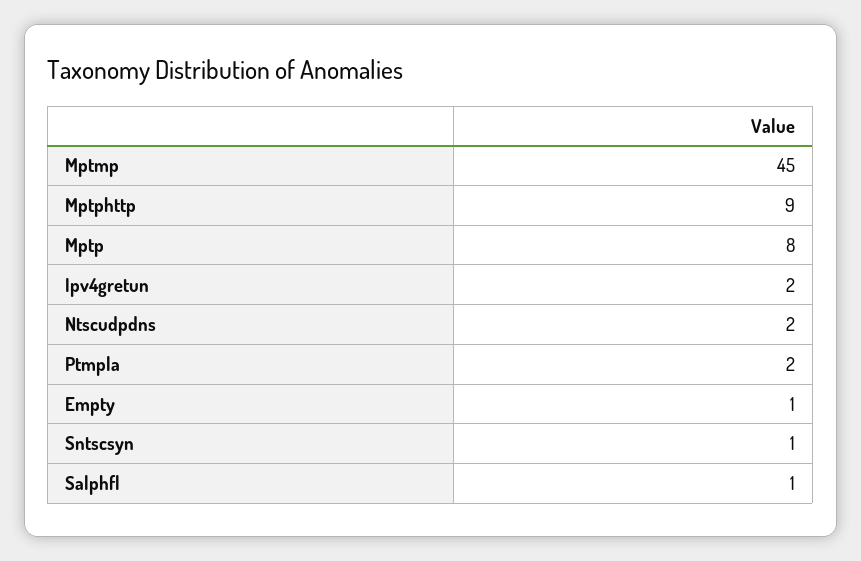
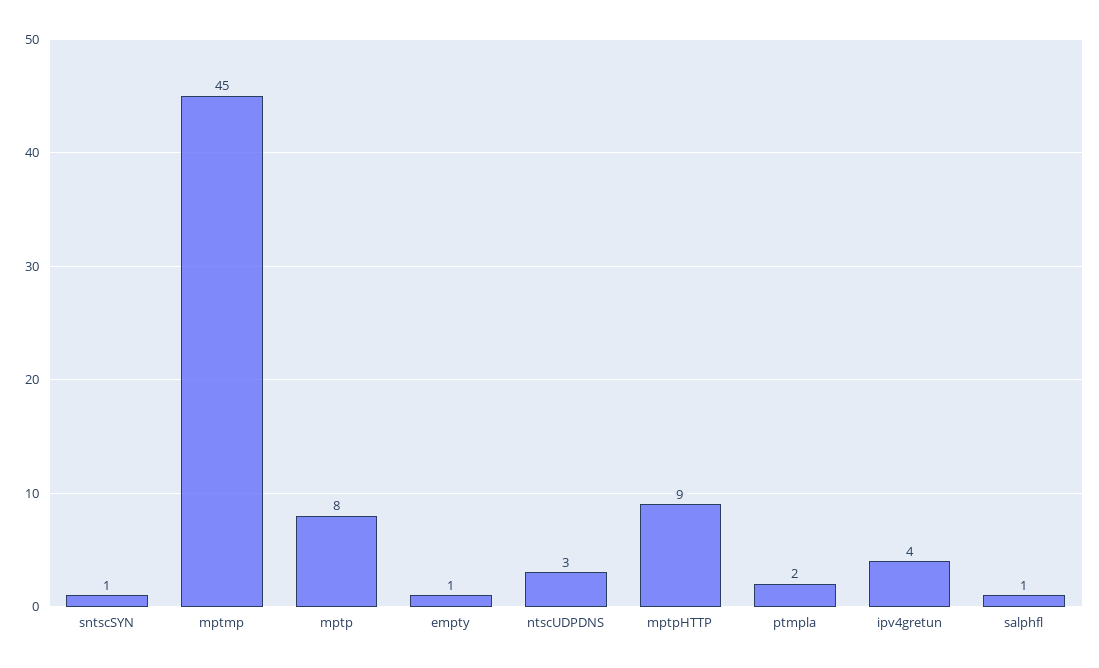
Ipv4gretun: 2 -> 4
Ntscudpdns: 2 -> 3

